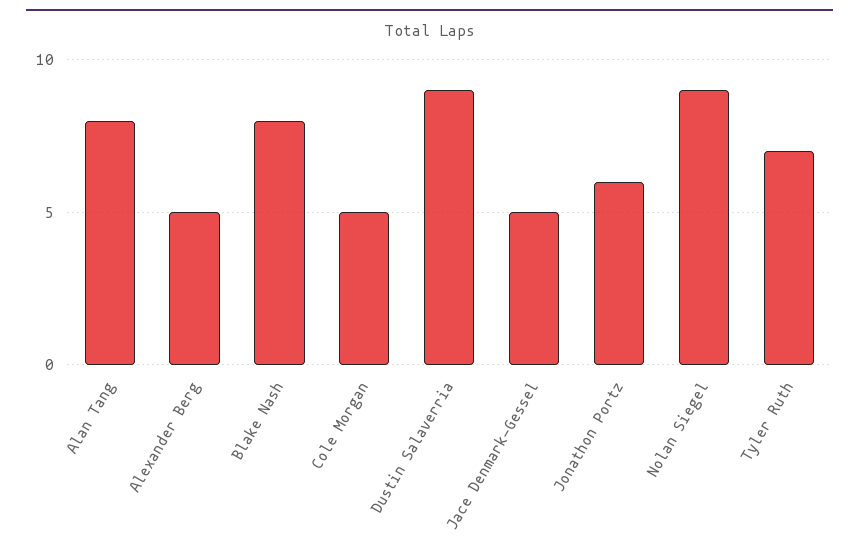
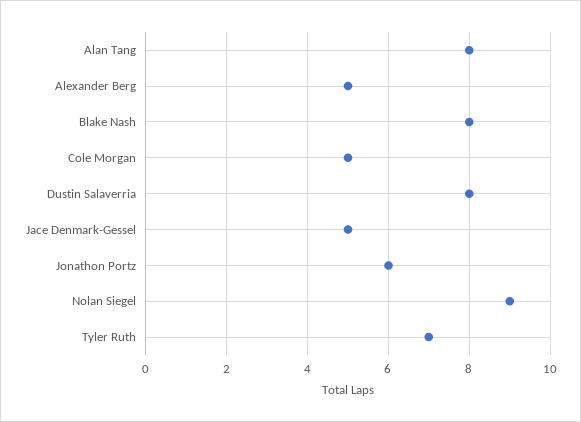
Dustin Salaverria: 9 -> 8

